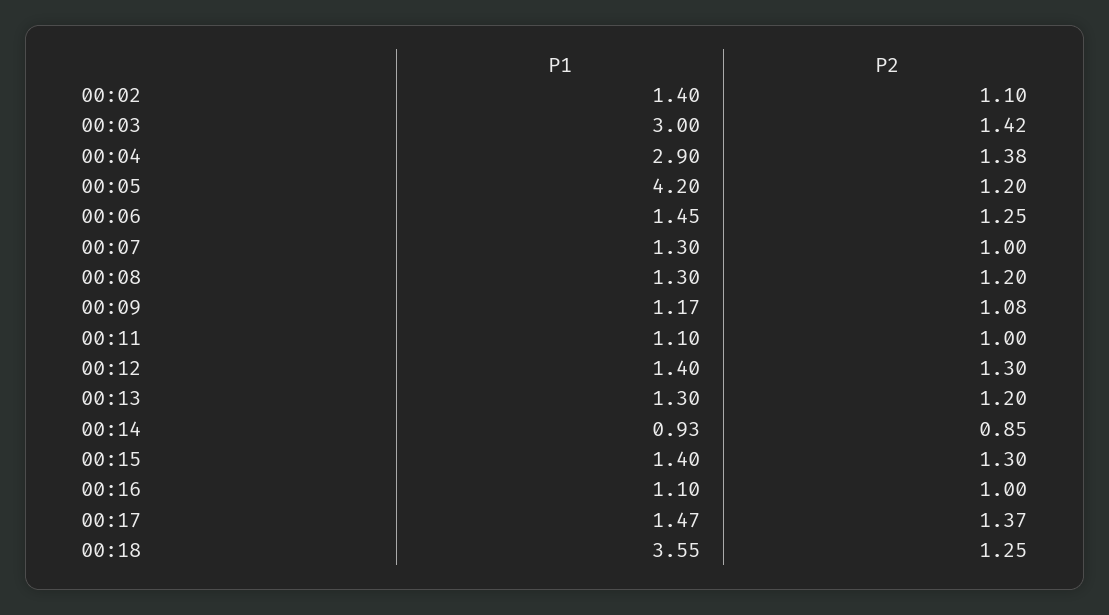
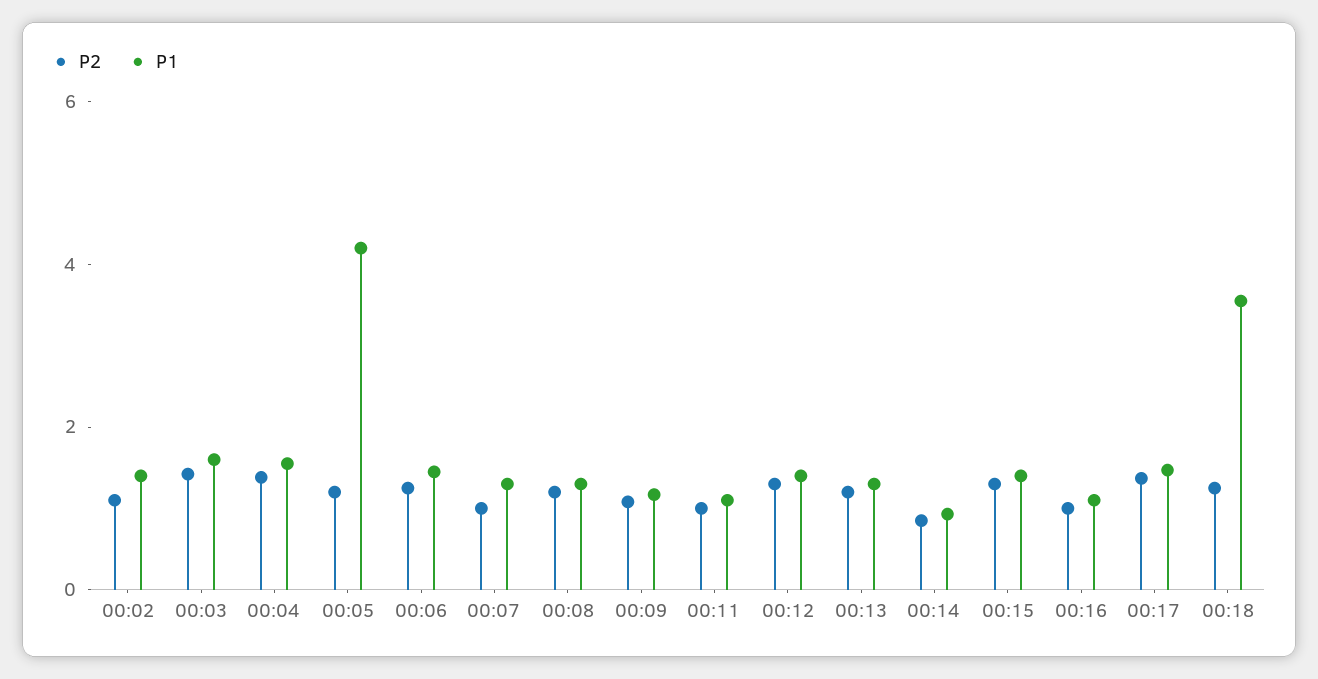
P1, 00:03: 3 -> 1.5
P1, 00:04: 2.9 -> 1.5

